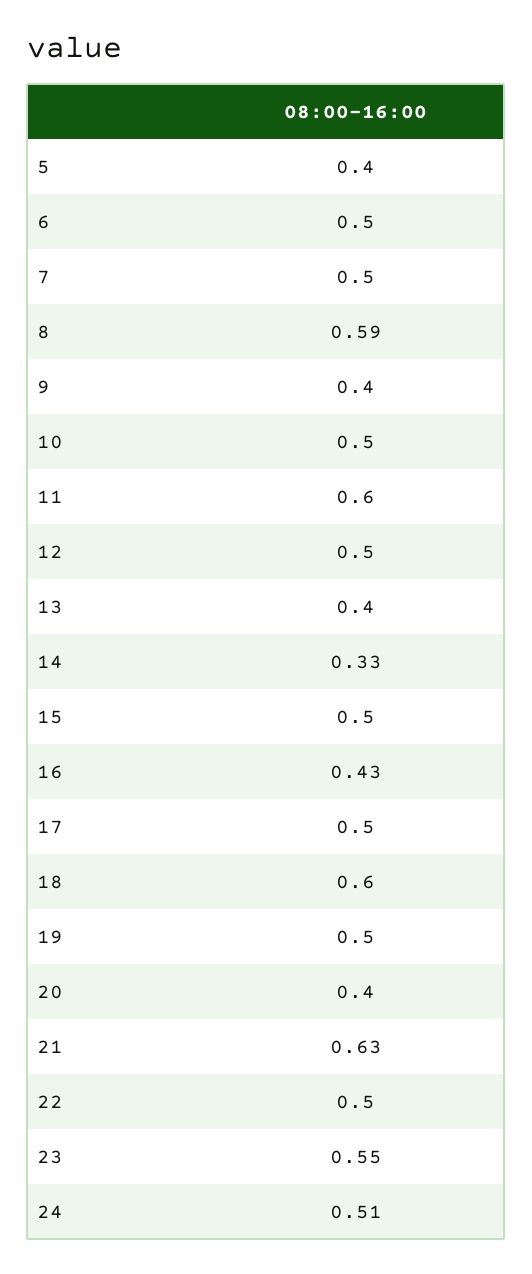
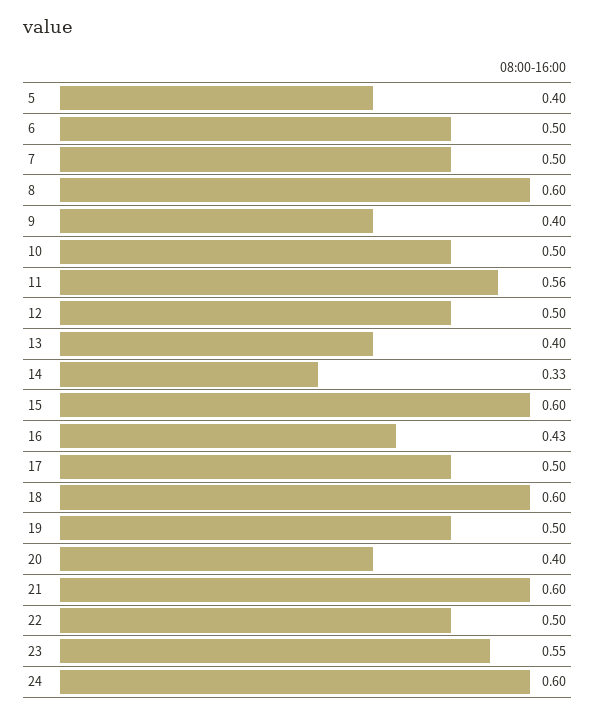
8: 0.59 -> 0.6
11: 0.6 -> 0.56
15: 0.5 -> 0.6
21: 0.63 -> 0.6
24: 0.51 -> 0.6

